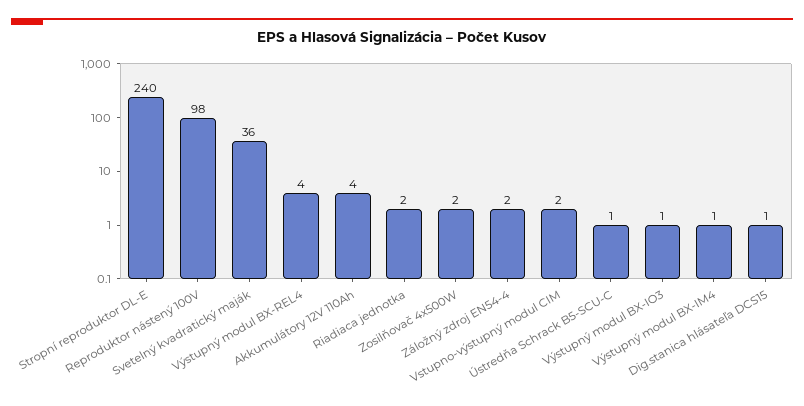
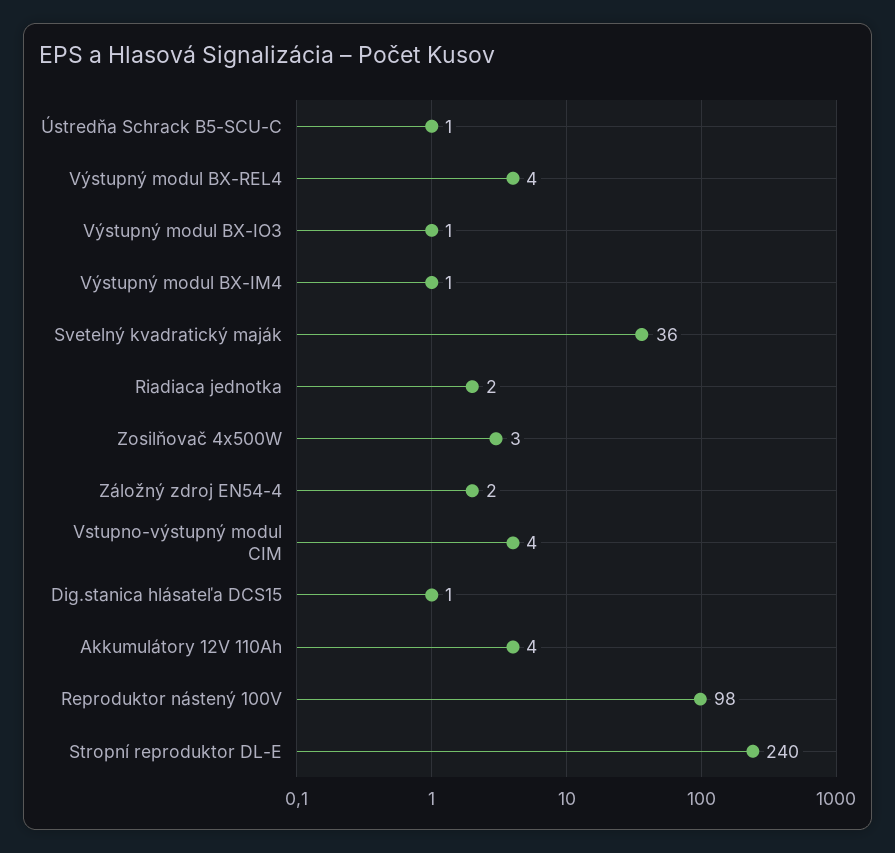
Zosilňovač 4x500W: 2 -> 3
Vstupno-výstupný modul CIM: 2 -> 4

